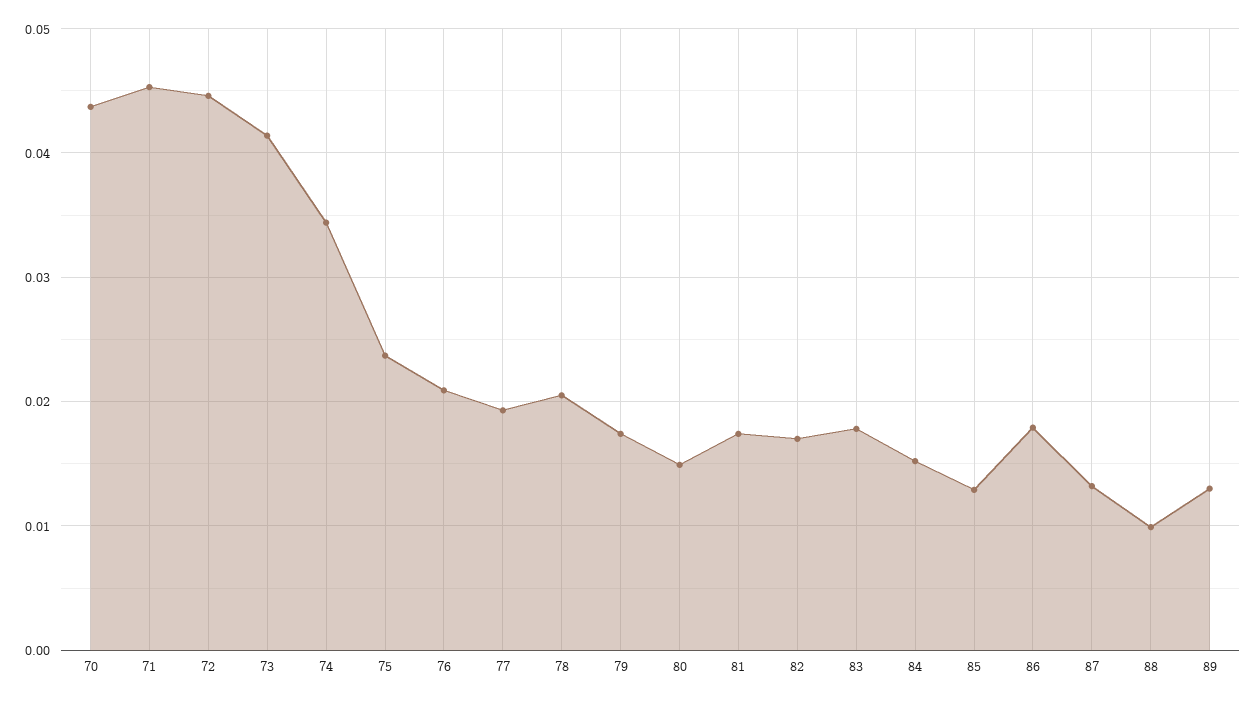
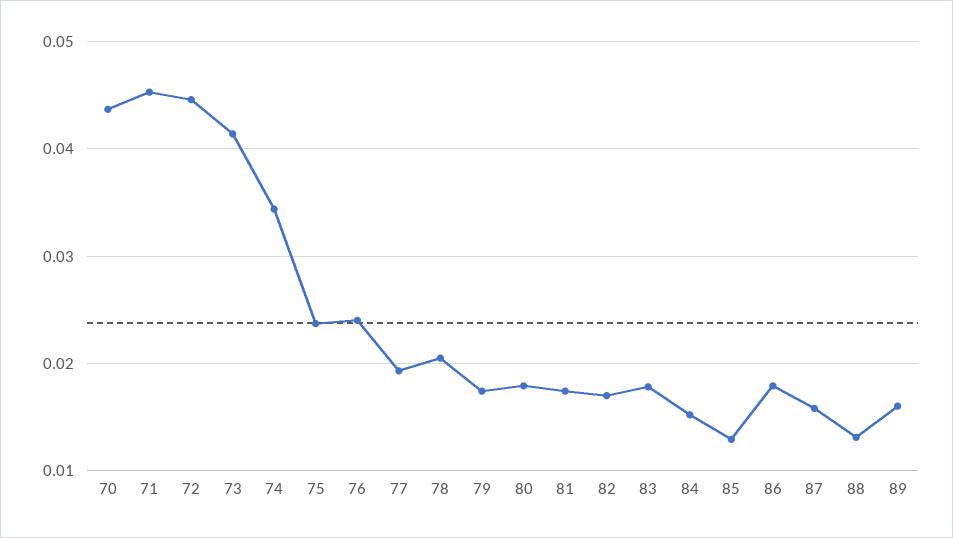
76: 0.021 -> 0.024
80: 0.015 -> 0.018
87: 0.013 -> 0.016
88: 0.01 -> 0.013
89: 0.013 -> 0.016

